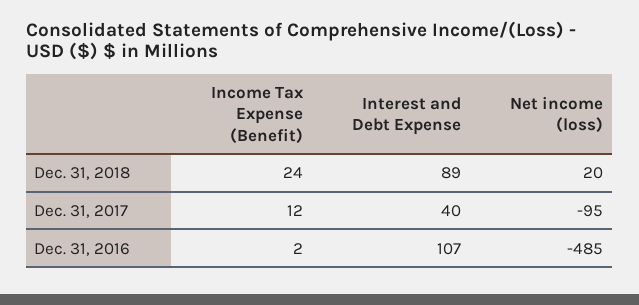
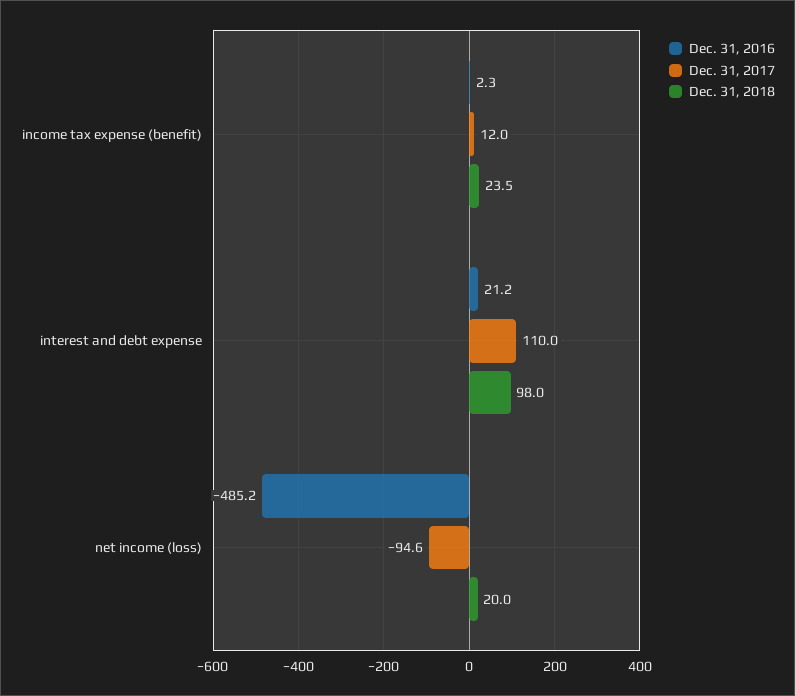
Dec. 31, 2018, Interest and Debt Expense: 89 -> 98
Dec. 31, 2017, Interest and Debt Expense: 40 -> 110
Dec. 31, 2016, Interest and Debt Expense: 107 -> 21.2

